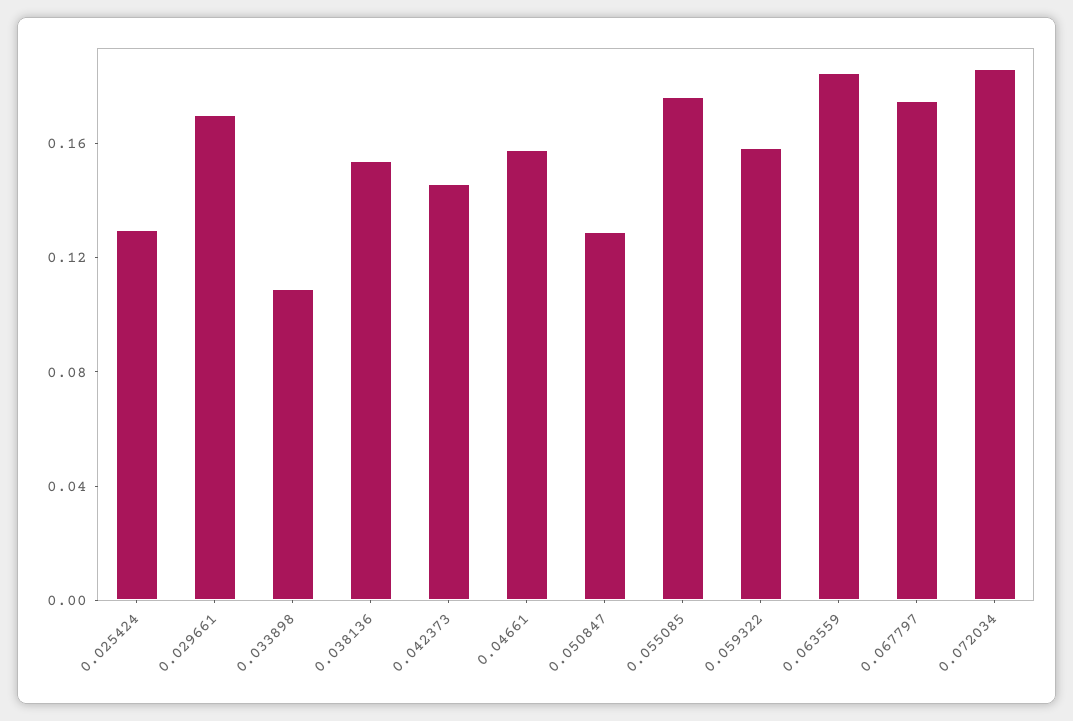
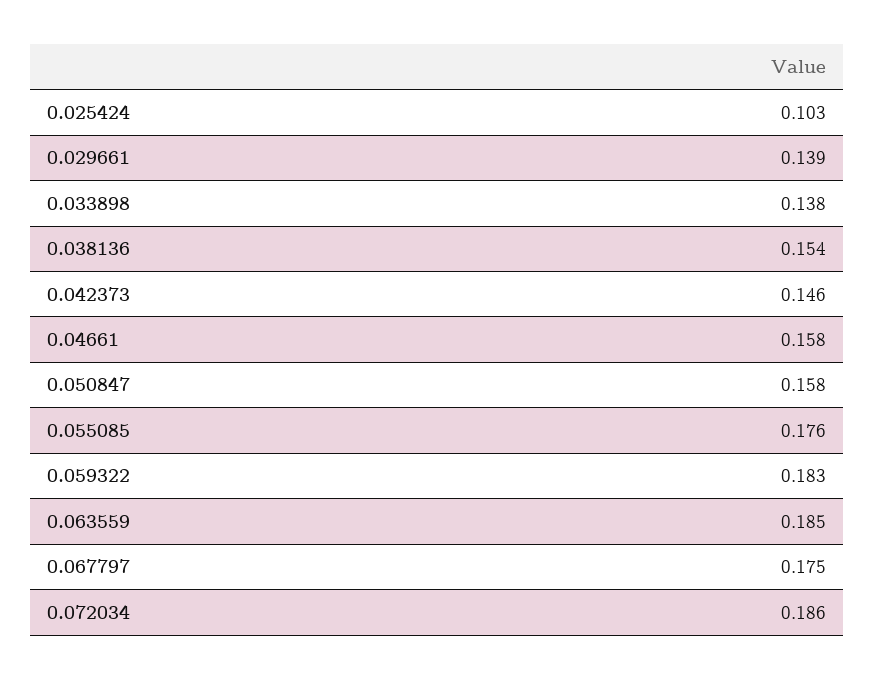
0.025424: 0.13 -> 0.103
0.029661: 0.17 -> 0.139
0.033898: 0.11 -> 0.138
0.050847: 0.13 -> 0.158
0.059322: 0.16 -> 0.183

